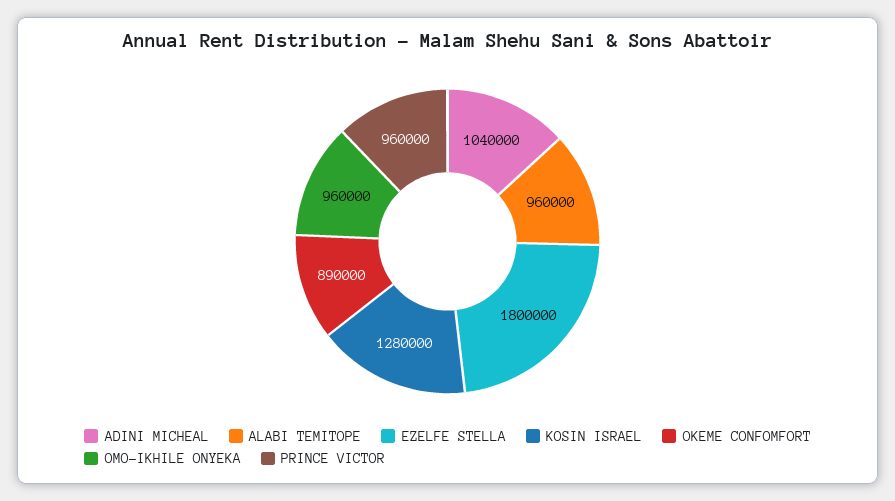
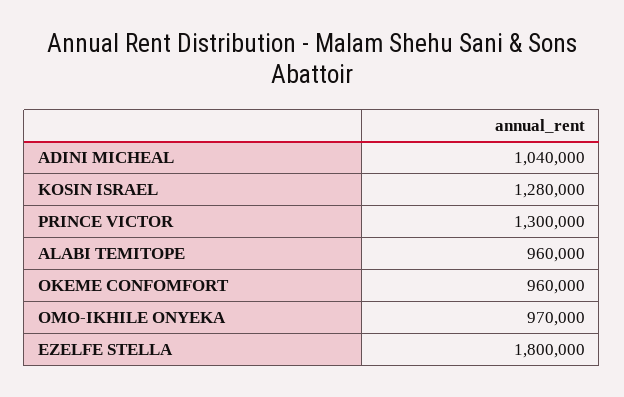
OKEME CONFOMFORT: 890000 -> 960000
OMO-IKHILE ONYEKA: 960000 -> 970000
PRINCE VICTOR: 960000 -> 1300000

